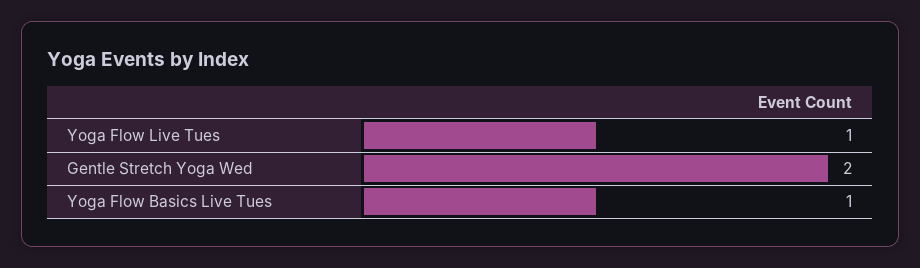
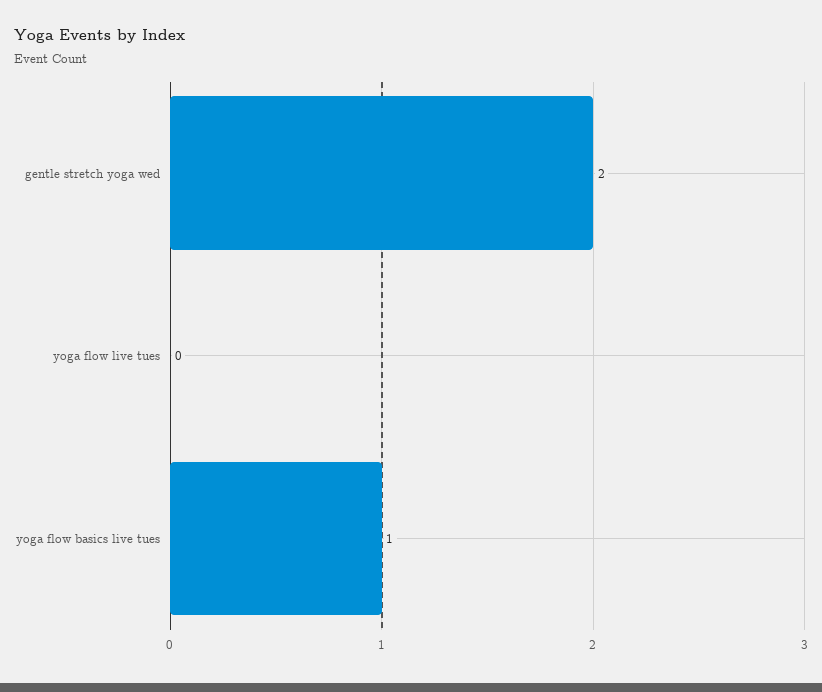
Yoga Flow Live Tues: 1 -> 0

